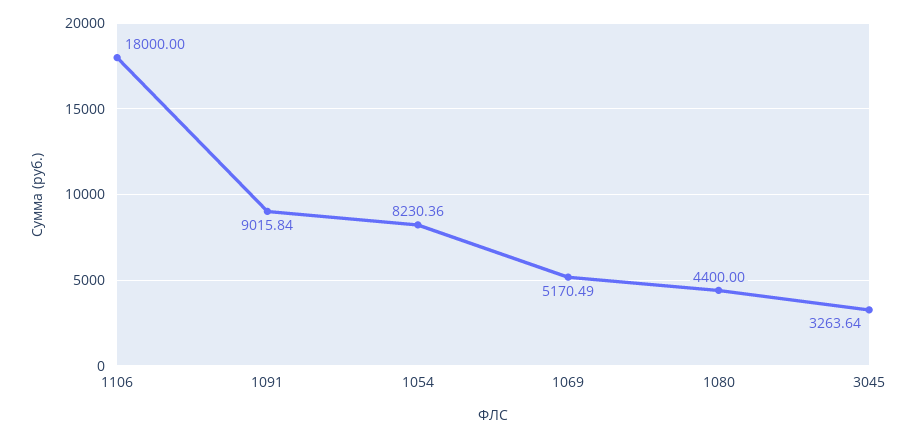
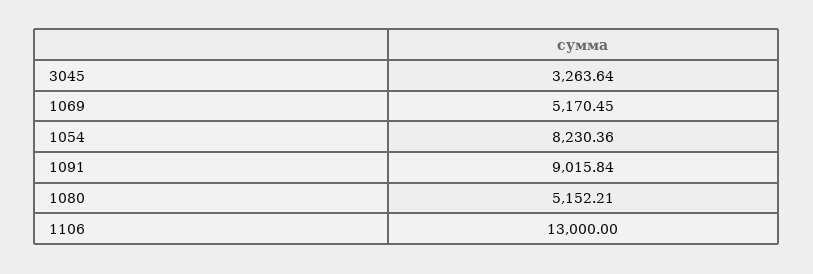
1106: 18000 -> 13000
1069: 5170.49 -> 5170.45
1080: 4400 -> 5152.21

